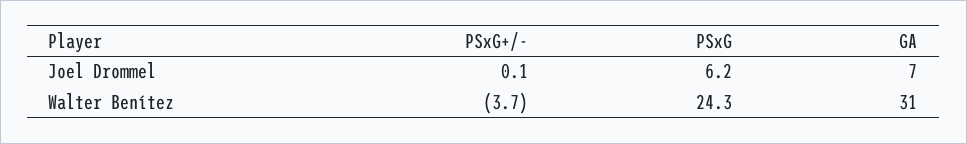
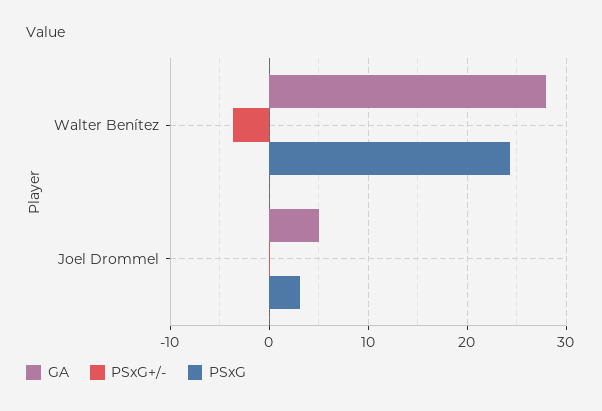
PSxG, Joel Drommel: 6.2 -> 3
GA, Joel Drommel: 7 -> 5
GA, Walter Benítez: 31 -> 28

